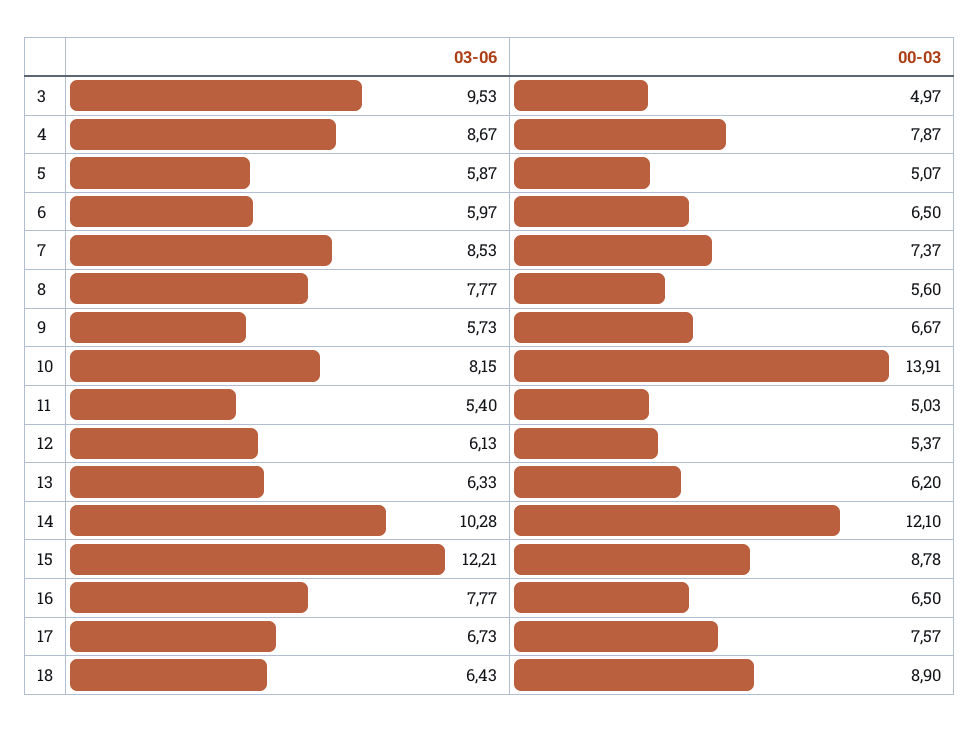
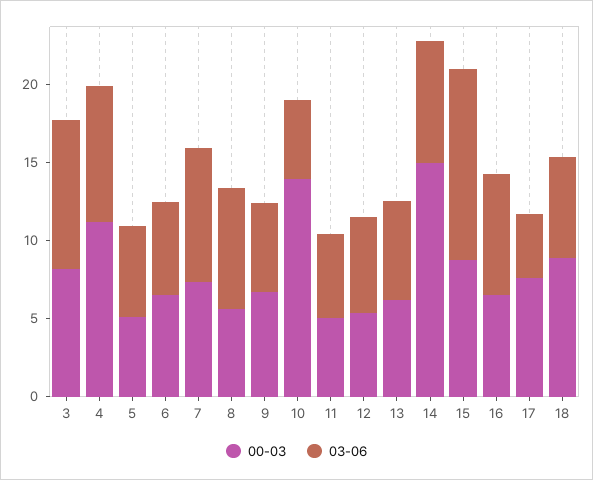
00-03, 3: 4.97 -> 8
00-03, 4: 7.87 -> 11
03-06, 10: 8.15 -> 5
03-06, 14: 10.28 -> 8
00-03, 14: 12.1 -> 15
03-06, 17: 6.73 -> 4

